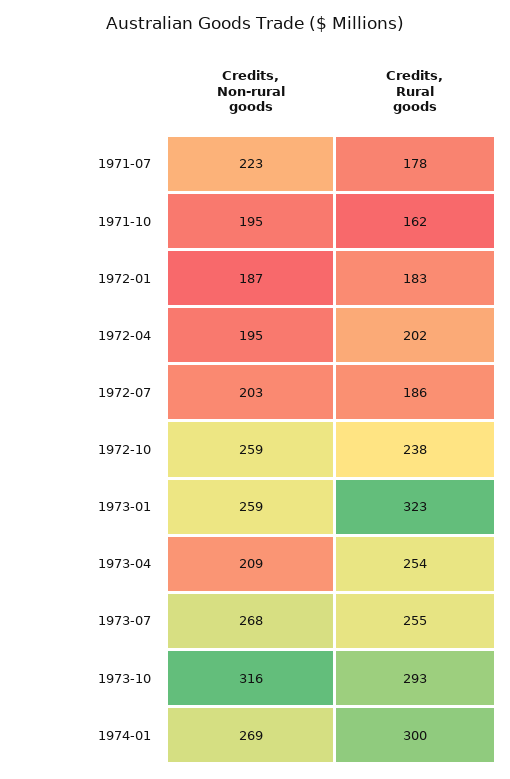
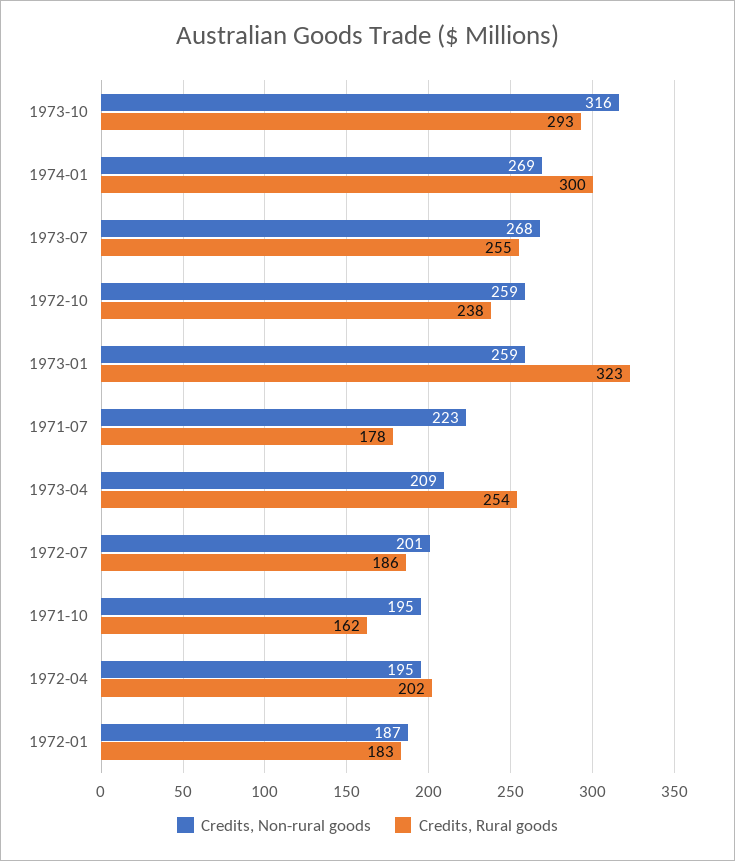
Credits, Non-rural goods, 1972-07: 203 -> 201

